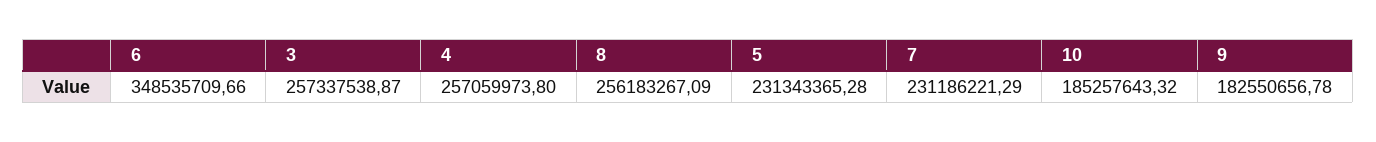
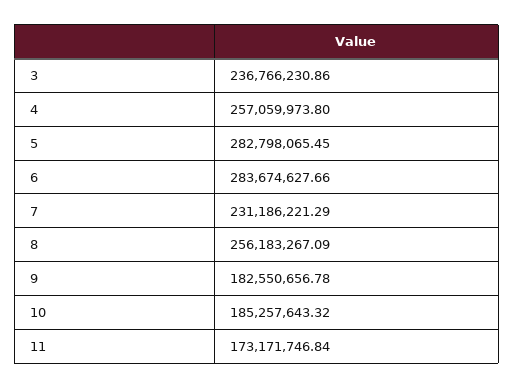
6: 348535709.66 -> 283674627.66
3: 257337538.87 -> 236766230.86
5: 231343365.28 -> 282798065.45
11: none -> 173171746.84

